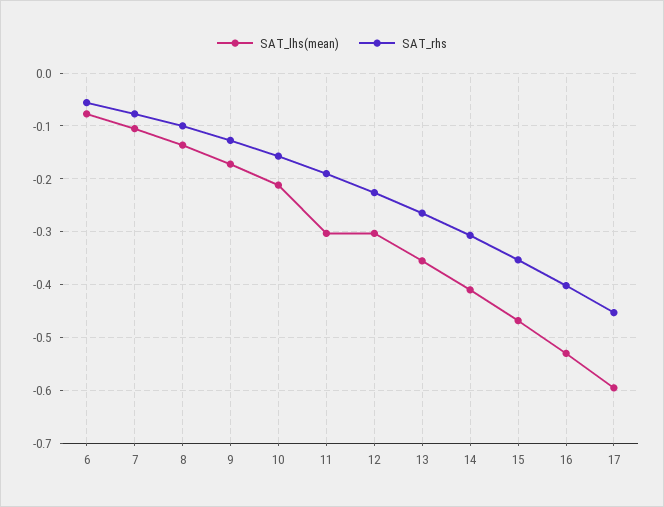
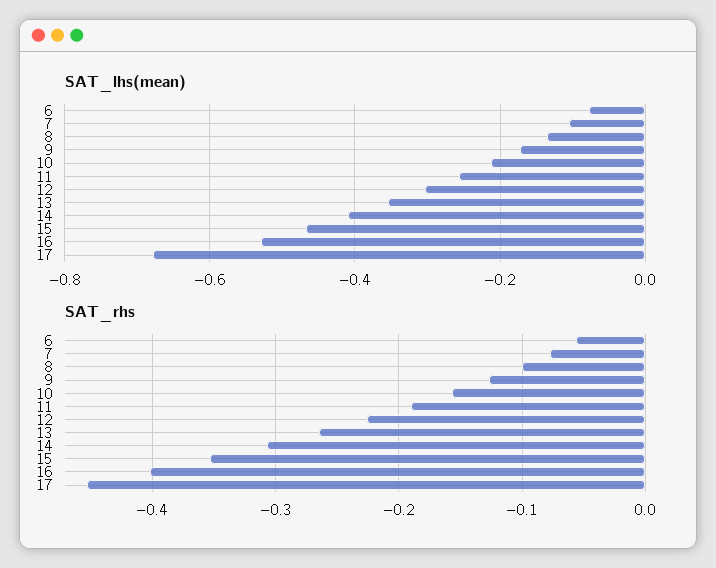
SAT_lhs(mean), 11: -0.3 -> -0.26
SAT_lhs(mean), 17: -0.6 -> -0.68

